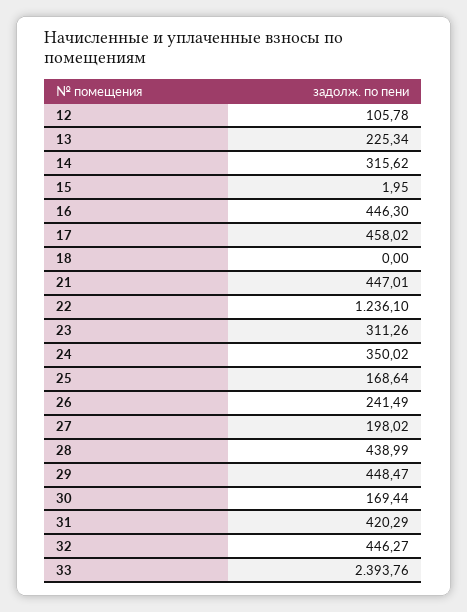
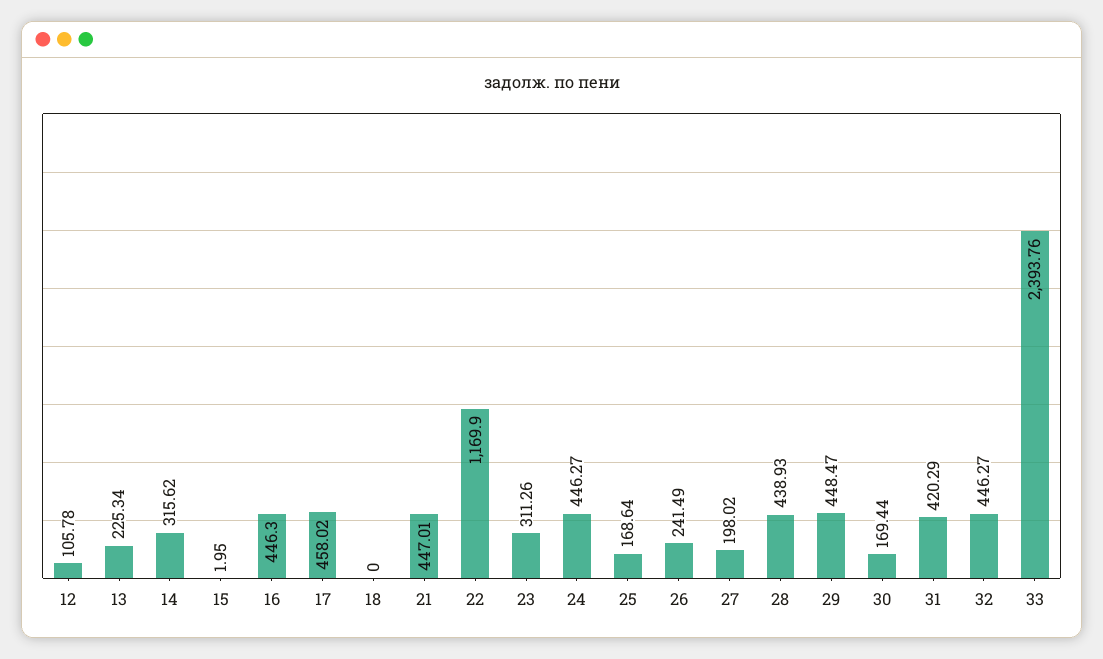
22: 1236.1 -> 1169.9
24: 350.02 -> 446.27
28: 438.99 -> 438.93

